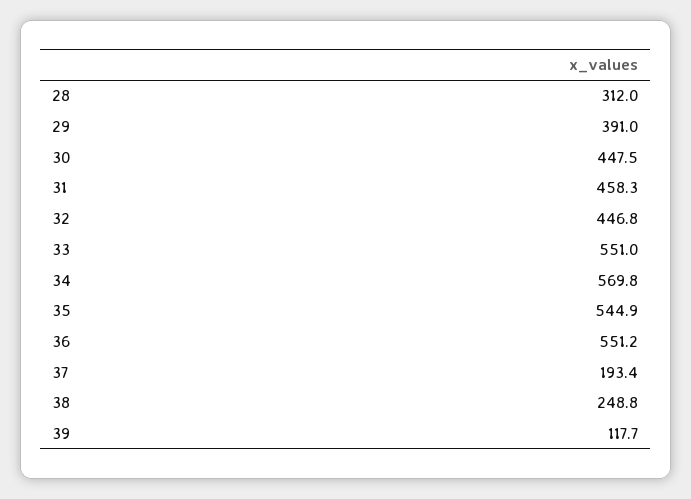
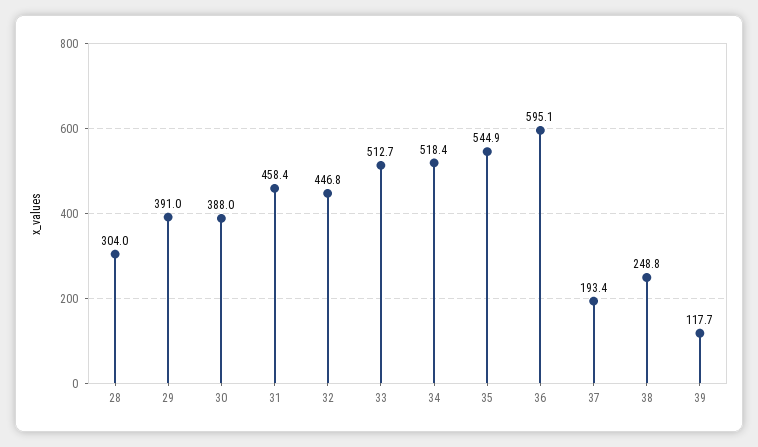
28: 312 -> 304
30: 447.5 -> 388
31: 458.3 -> 458.4
33: 551 -> 512.7
34: 569.8 -> 518.4
36: 551.2 -> 595.1

